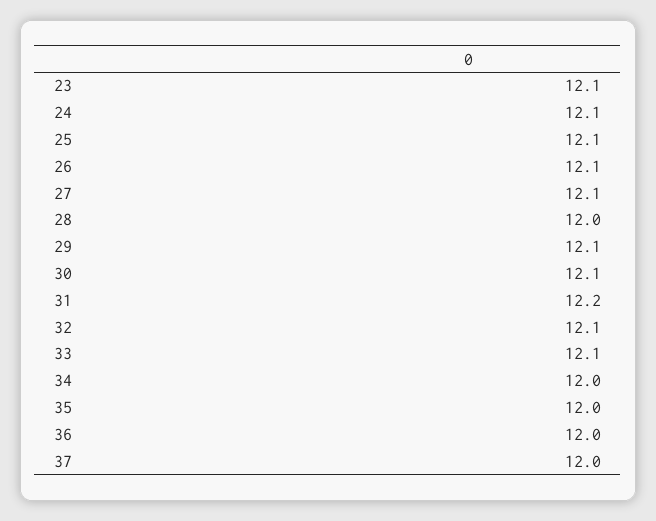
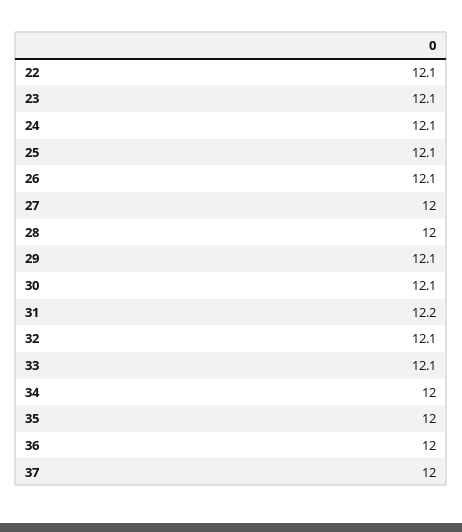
27: 12.1 -> 12
22: none -> 12.1

